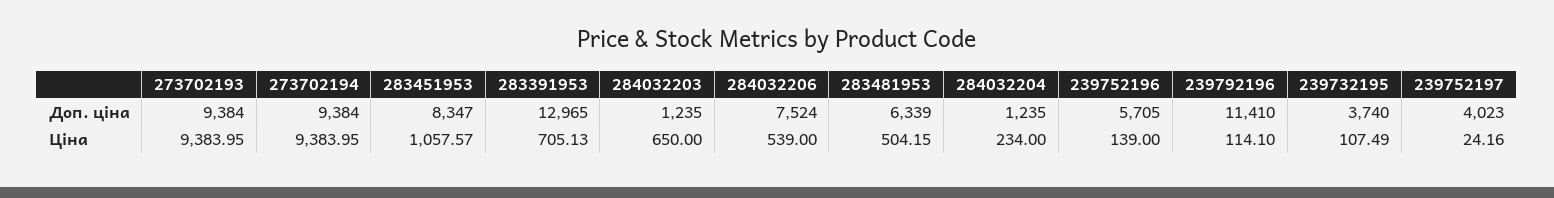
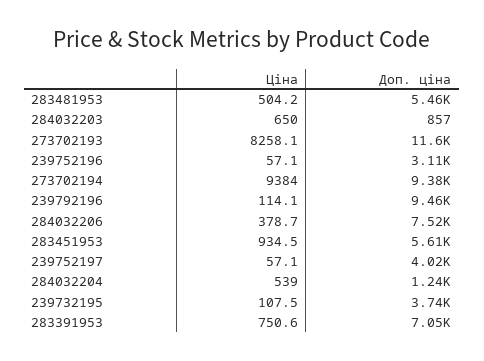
273702193, Доп. ціна: 9384 -> 11600
283451953, Доп. ціна: 8347 -> 5610
283391953, Доп. ціна: 12965 -> 7050
284032203, Доп. ціна: 1235 -> 857
283481953, Доп. ціна: 6339 -> 5460
239752196, Доп. ціна: 5705 -> 3110
239792196, Доп. ціна: 11410 -> 9460
273702193, Ціна: 9383.95 -> 8258.1
283451953, Ціна: 1057.57 -> 934.5
283391953, Ціна: 705.13 -> 750.6
284032206, Ціна: 539 -> 378.7
284032204, Ціна: 234 -> 539
239752196, Ціна: 139 -> 57.1
239752197, Ціна: 24.16 -> 57.1

